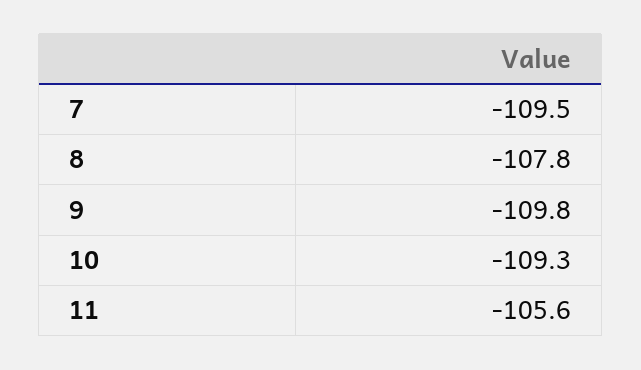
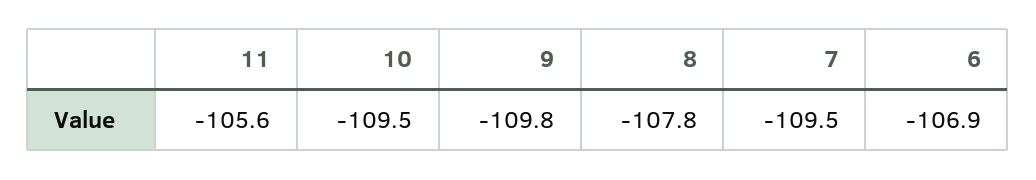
10: -109.3 -> -109.5
6: none -> -106.9

